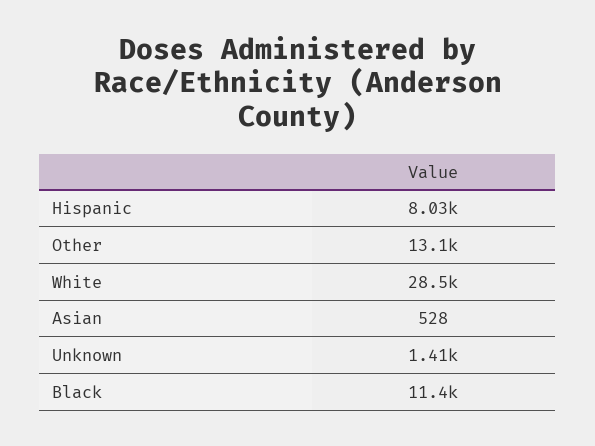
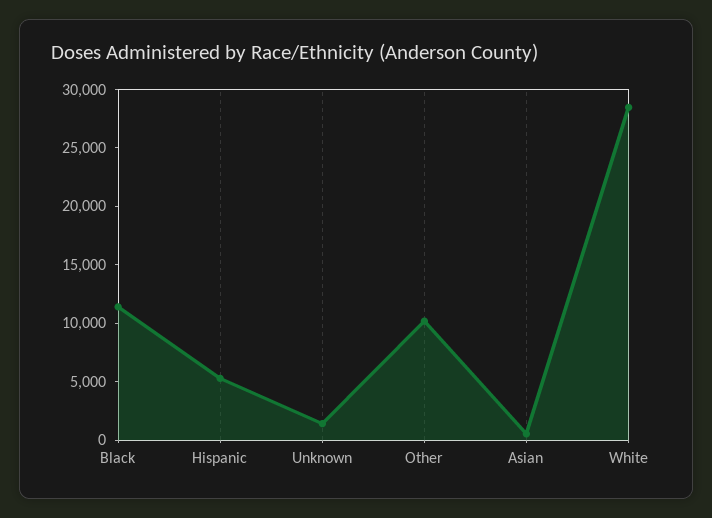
Hispanic: 8030 -> 5000
Other: 13100 -> 10000

